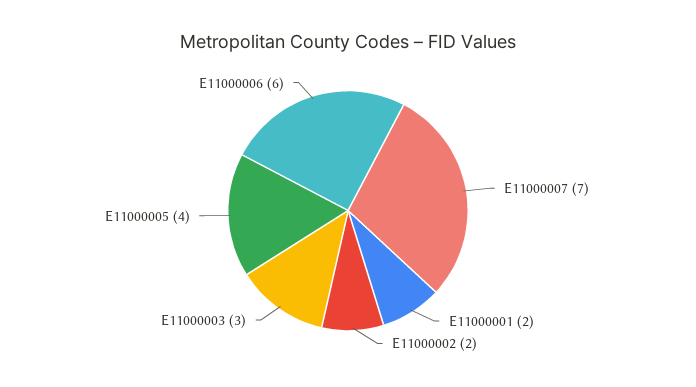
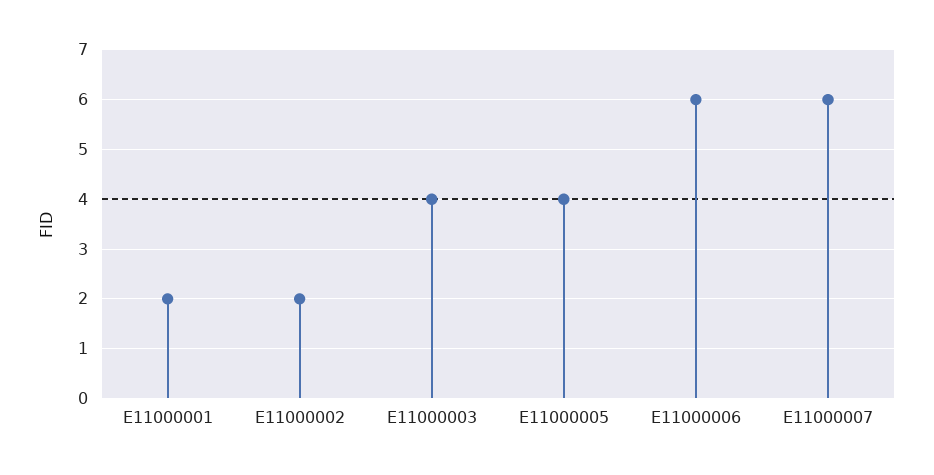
E11000007: 7 -> 6
E11000003: 3 -> 4

